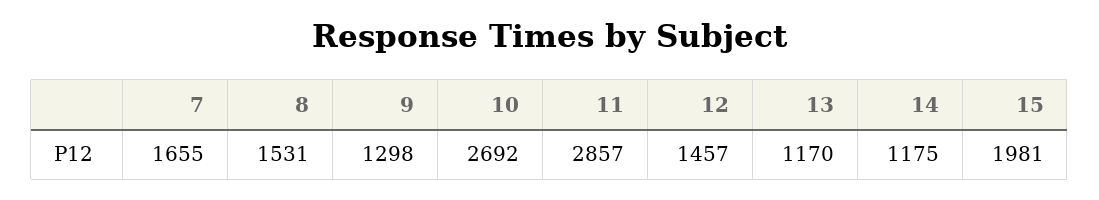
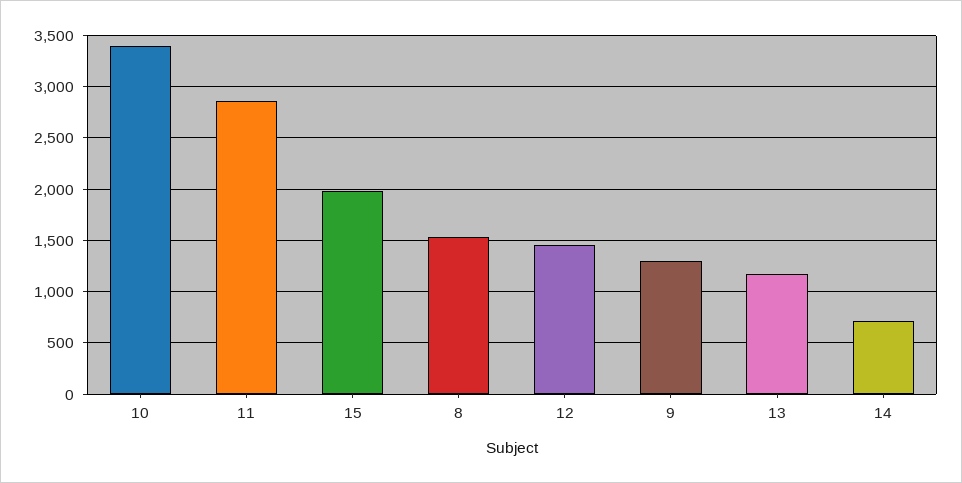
7: 1655 -> none
10: 2692 -> 3400
14: 1175 -> 700

